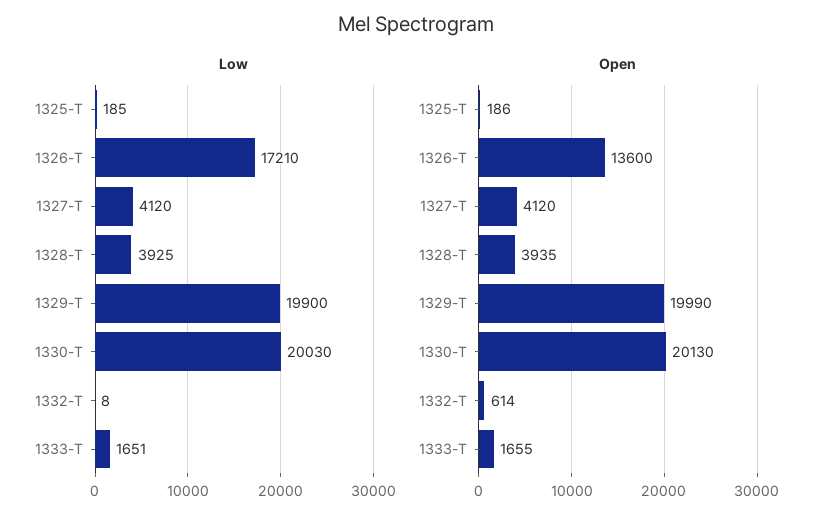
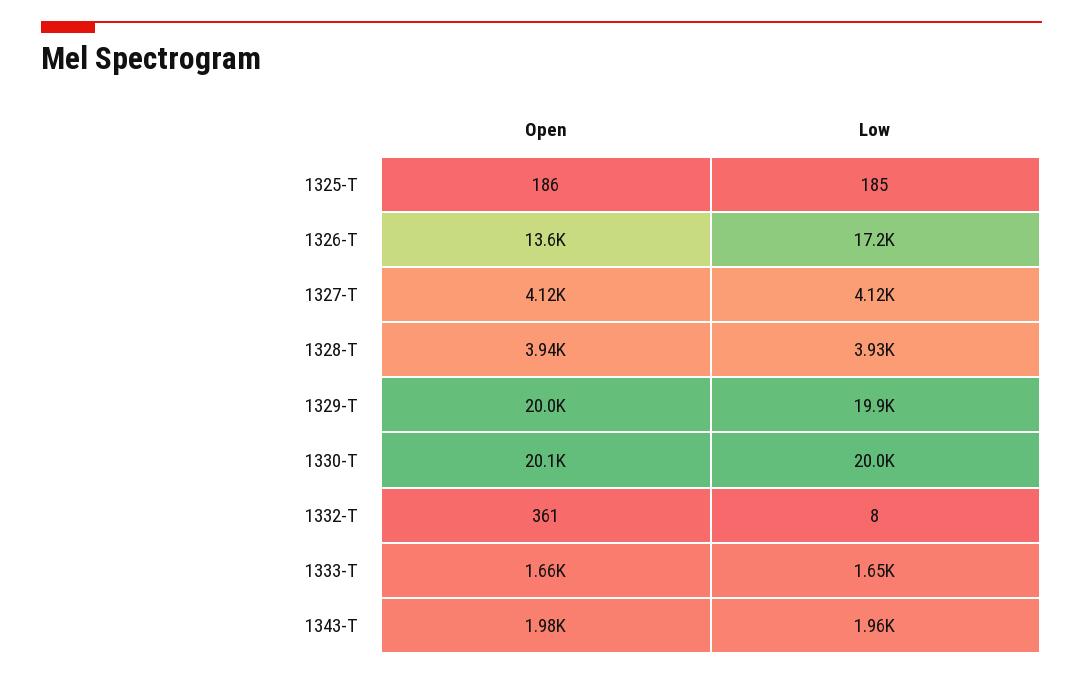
Open, 1332-T: 614 -> 361
Open, 1343-T: none -> 1980
Low, 1343-T: none -> 1960

